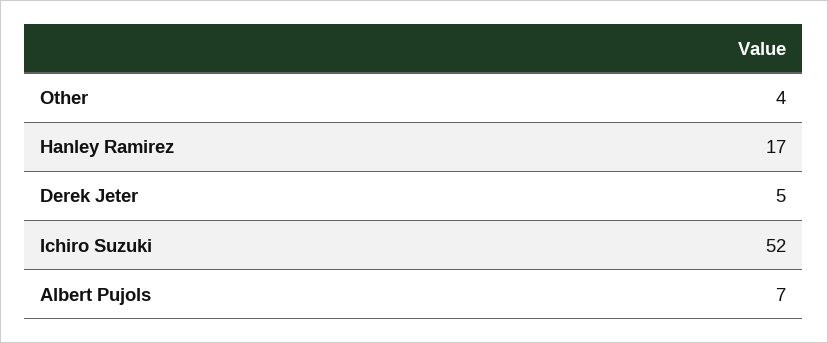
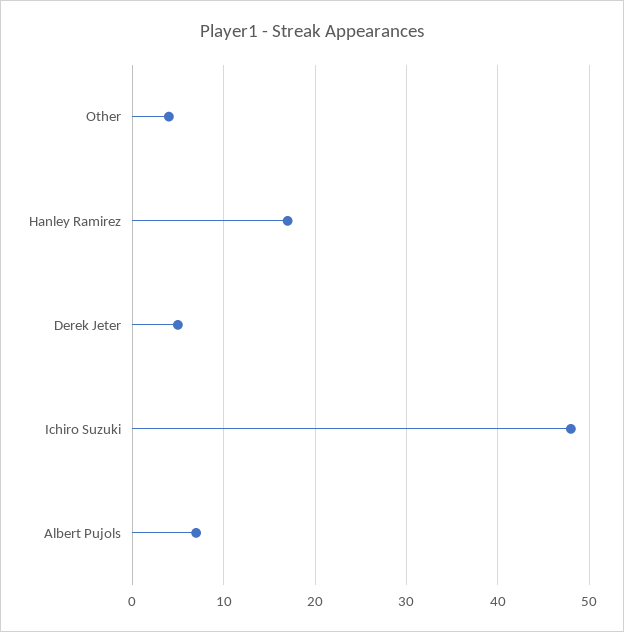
Ichiro Suzuki: 52 -> 48

